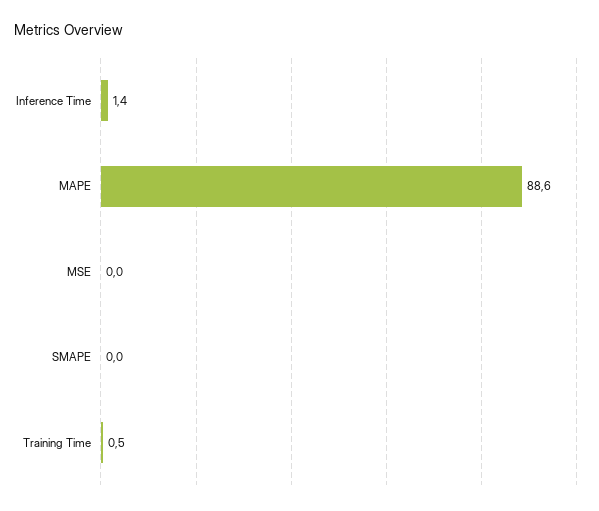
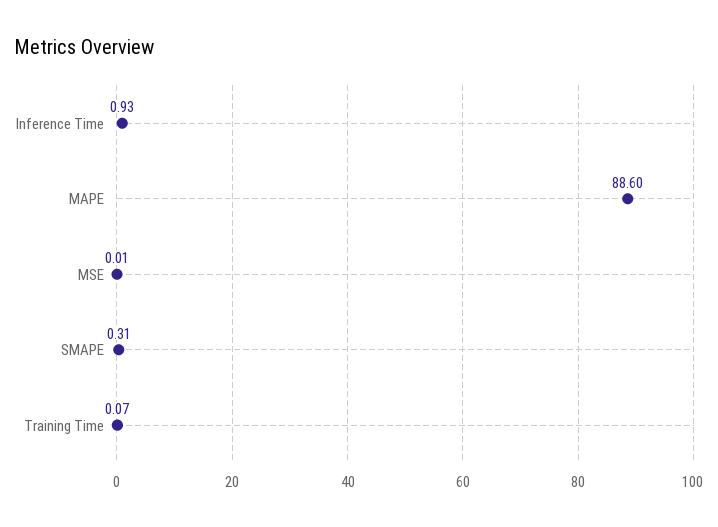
Inference Time: 1.4 -> 0.93
SMAPE: 0 -> 0.31
Training Time: 0.5 -> 0.07

